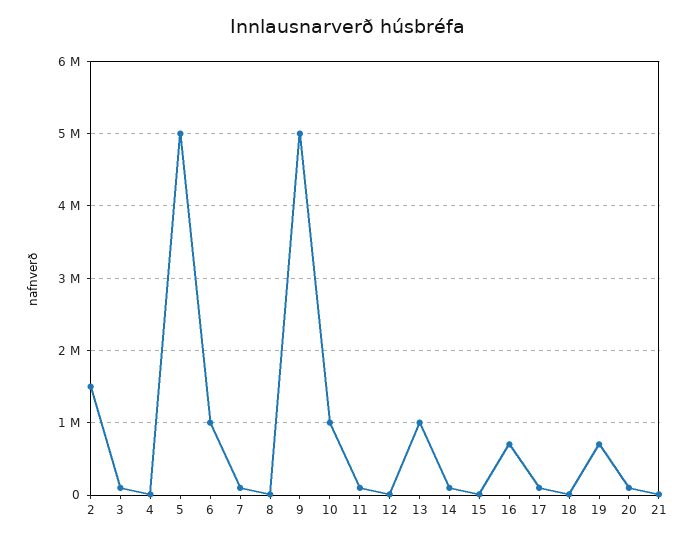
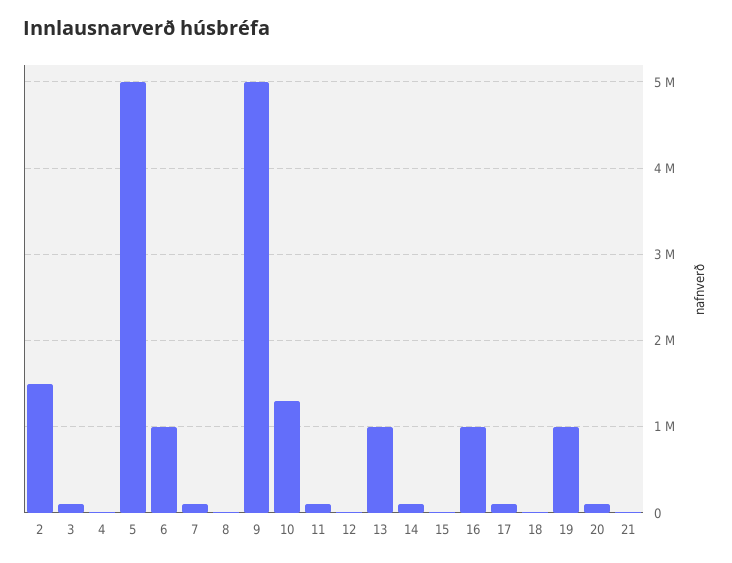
10: 1000000 -> 1300000
16: 700000 -> 1000000
19: 700000 -> 1000000

